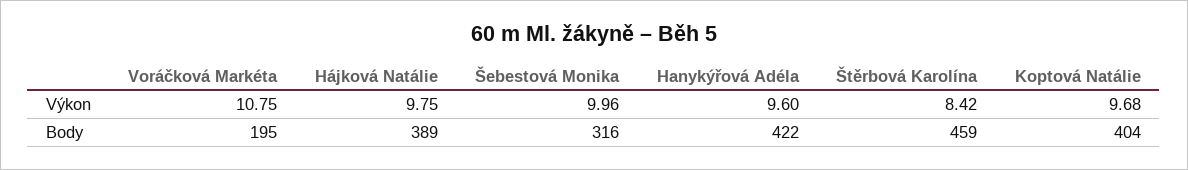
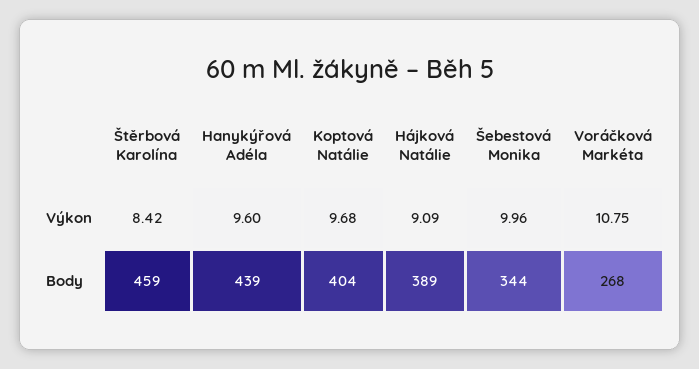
Hájková Natálie, Výkon: 9.75 -> 9.09
Voráčková Markéta, Body: 195 -> 268
Šebestová Monika, Body: 316 -> 344
Hanykýřová Adéla, Body: 422 -> 439

